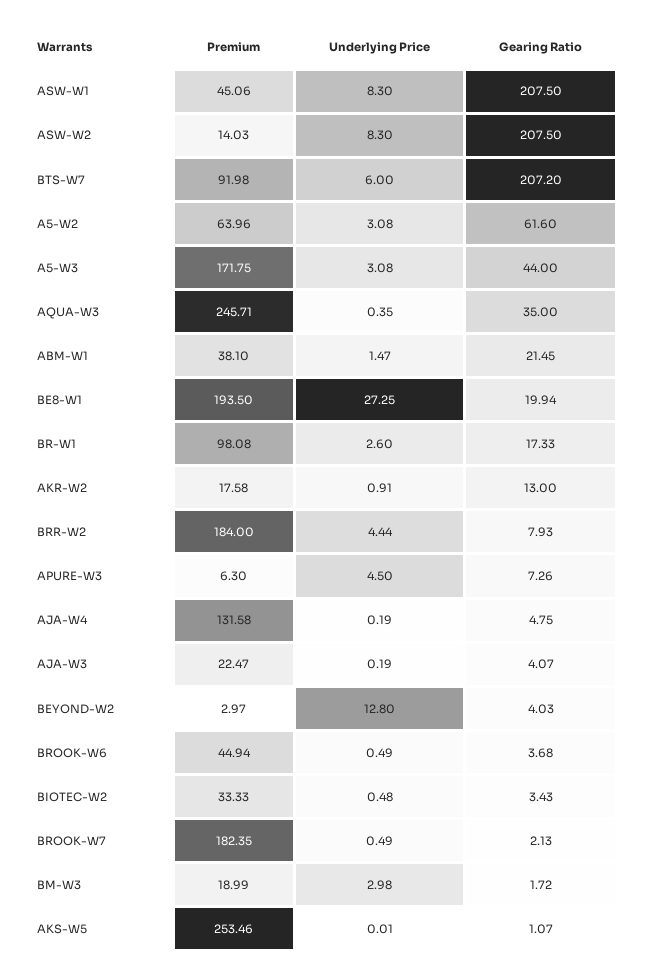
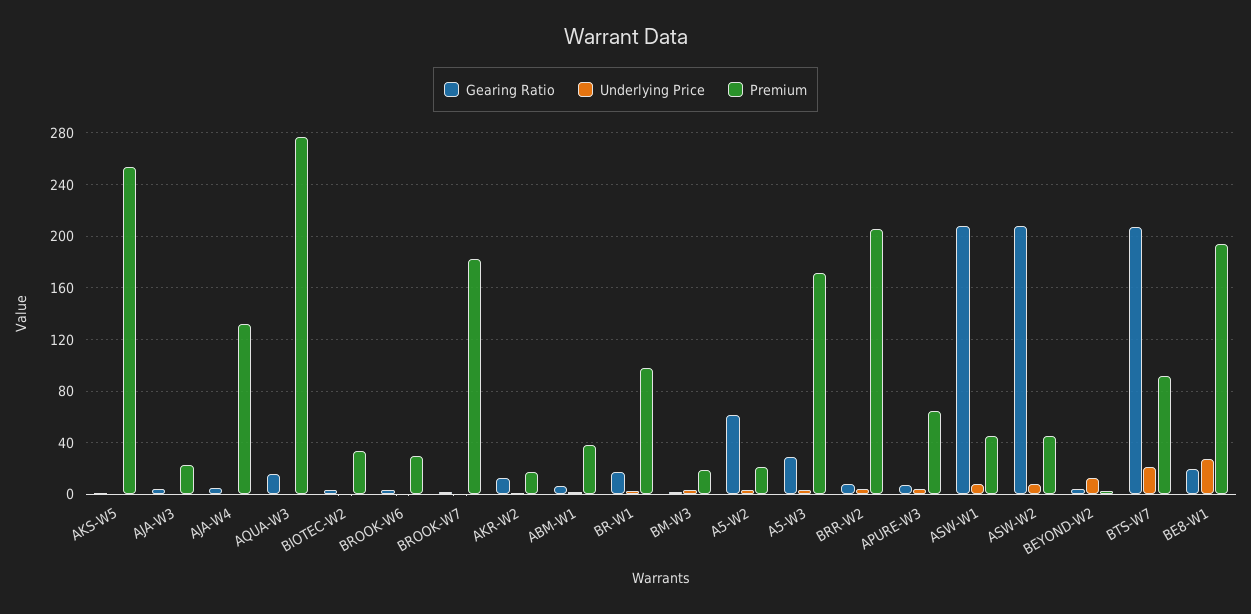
Premium, ASW-W2: 14.03 -> 45
Underlying Price, BTS-W7: 6 -> 20
Premium, A5-W2: 63.96 -> 20
Gearing Ratio, A5-W3: 44 -> 30
Premium, AQUA-W3: 245.71 -> 275
Gearing Ratio, AQUA-W3: 35 -> 15
Gearing Ratio, ABM-W1: 21.45 -> 5
Premium, BRR-W2: 184 -> 205
Premium, APURE-W3: 6.3 -> 65
Premium, BROOK-W6: 44.94 -> 30

